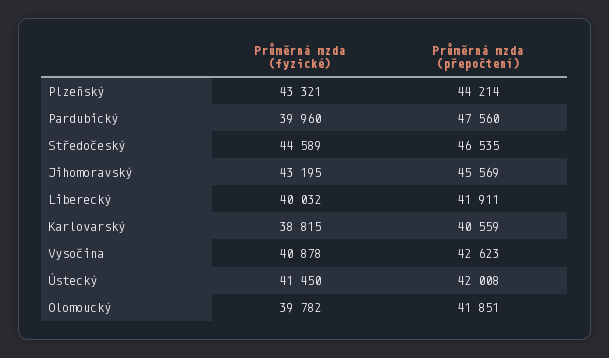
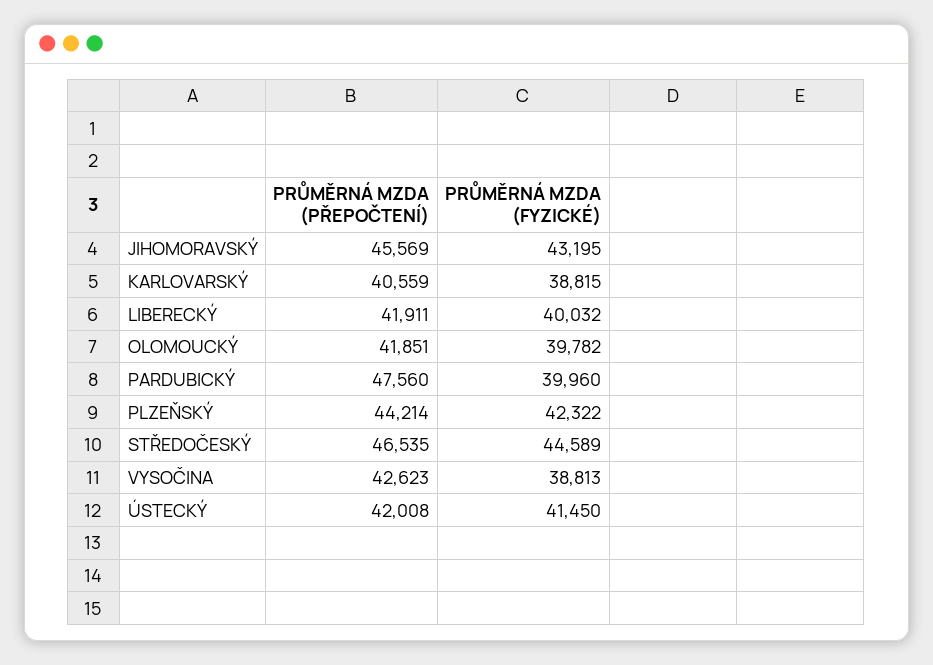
Průměrná mzda (fyzické), Plzeňský: 43321 -> 42322
Průměrná mzda (fyzické), Vysočina: 40878 -> 38813

